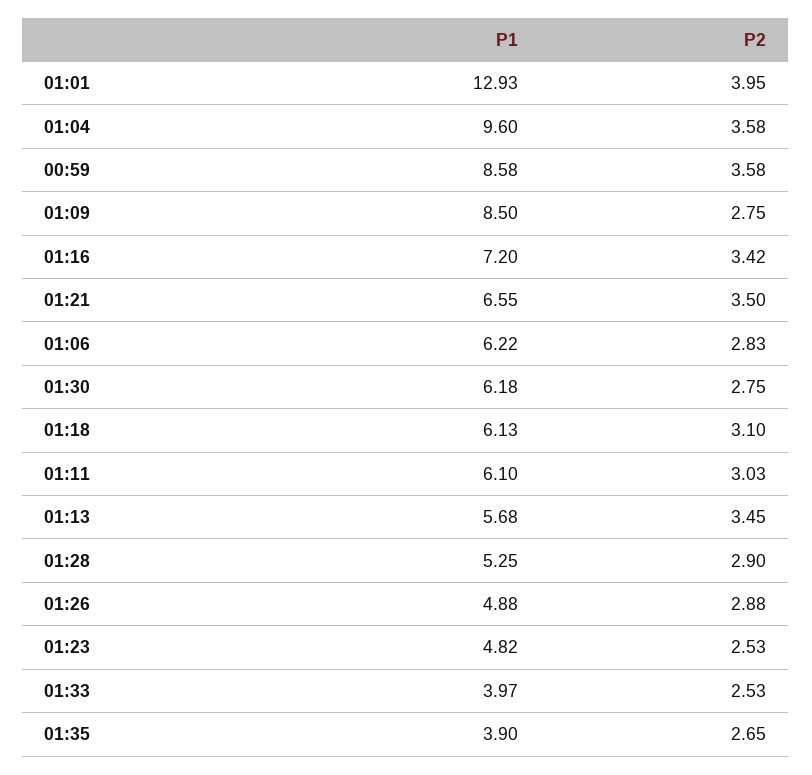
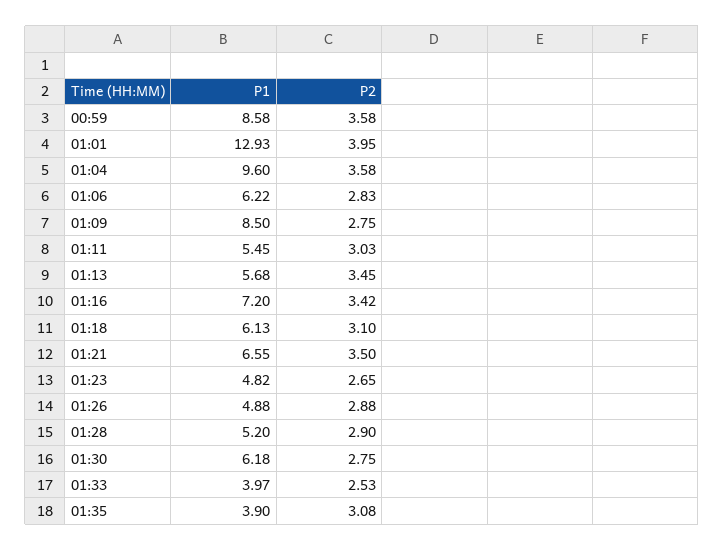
P1, 01:11: 6.1 -> 5.45
P1, 01:28: 5.25 -> 5.2
P2, 01:23: 2.53 -> 2.65
P2, 01:35: 2.65 -> 3.08

